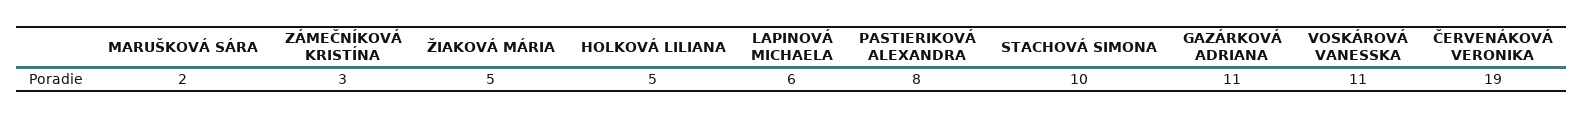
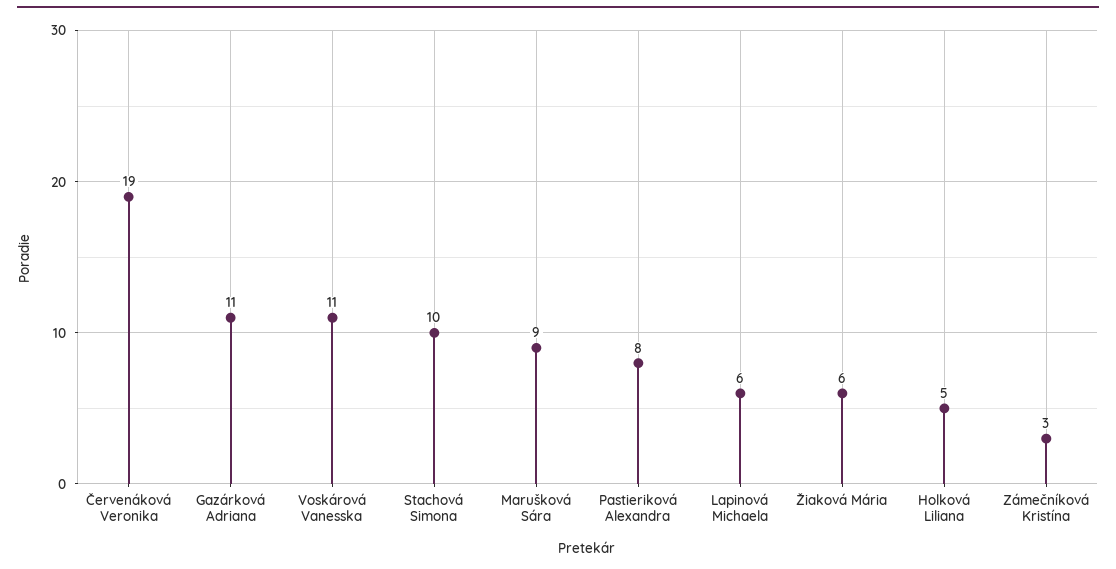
MARUŠKOVÁ SÁRA: 2 -> 9
ŽIAKOVÁ MÁRIA: 5 -> 6

